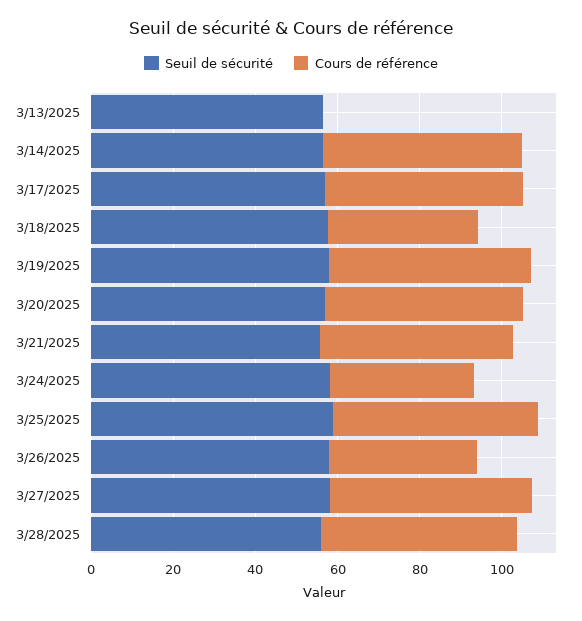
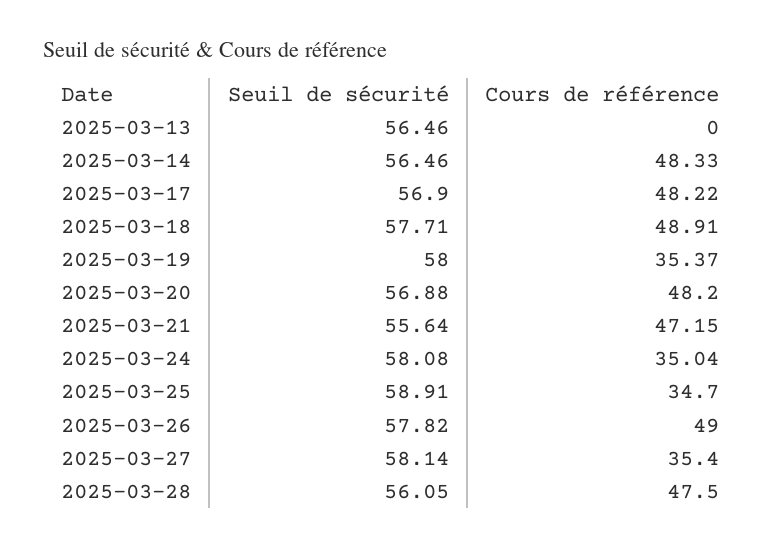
Cours de référence, 3/18/2025: 35 -> 48.91
Cours de référence, 3/19/2025: 50 -> 35.37
Cours de référence, 3/25/2025: 50 -> 34.7
Cours de référence, 3/26/2025: 35 -> 49
Cours de référence, 3/27/2025: 50 -> 35.4

